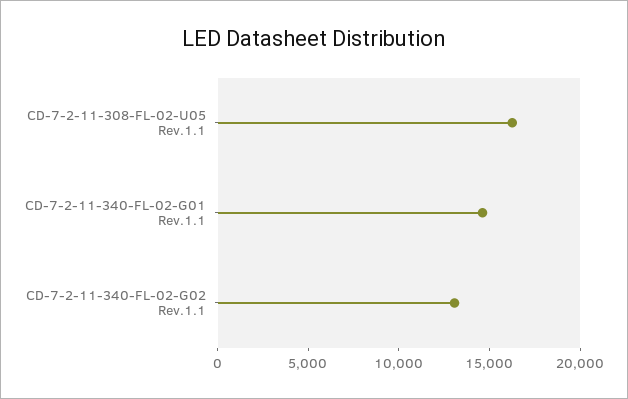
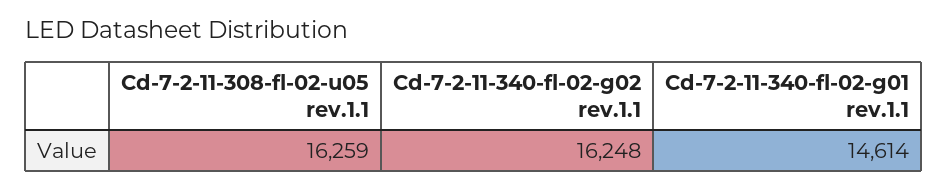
CD-7-2-11-340-FL-02-G02 Rev.1.1: 13000 -> 16248

